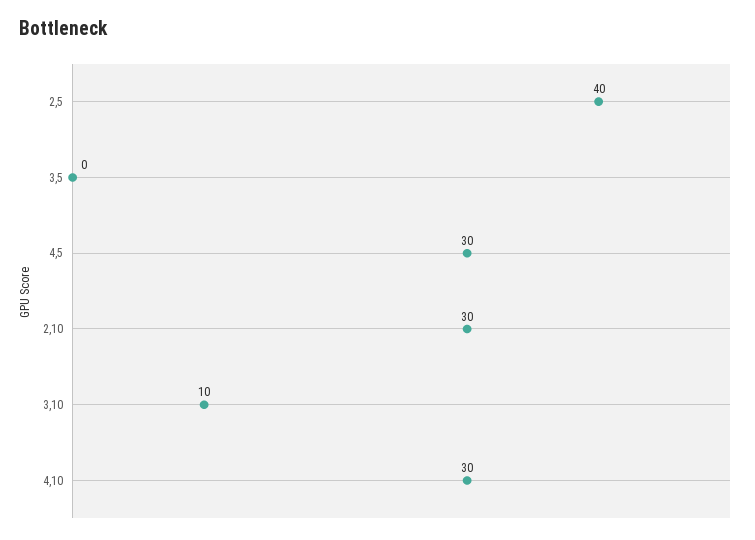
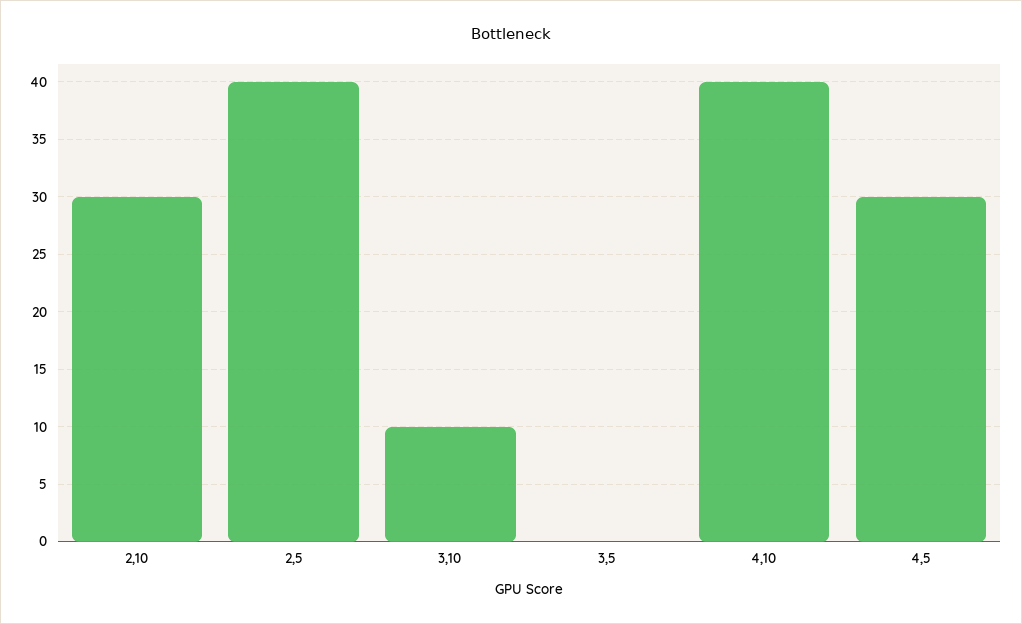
4,10: 30 -> 40

